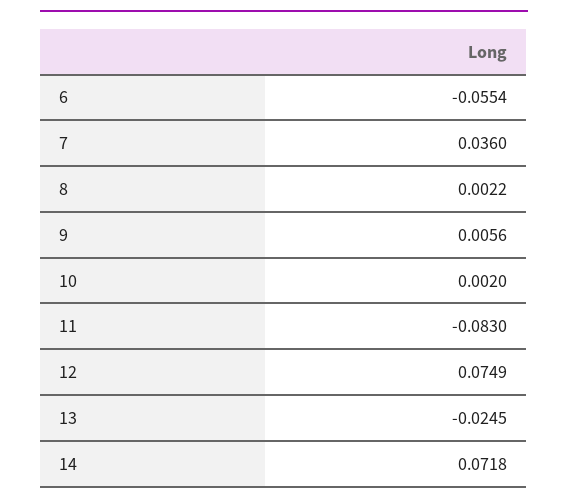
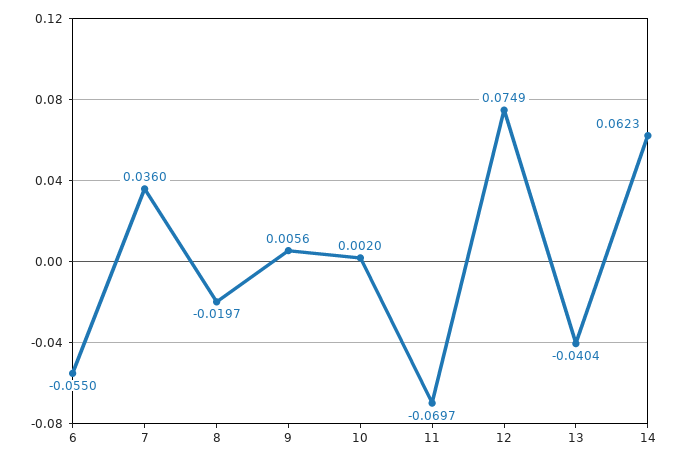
6: -0.0554 -> -0.055
8: 0.0022 -> -0.0197
11: -0.083 -> -0.0697
13: -0.0245 -> -0.0404
14: 0.0718 -> 0.0623

